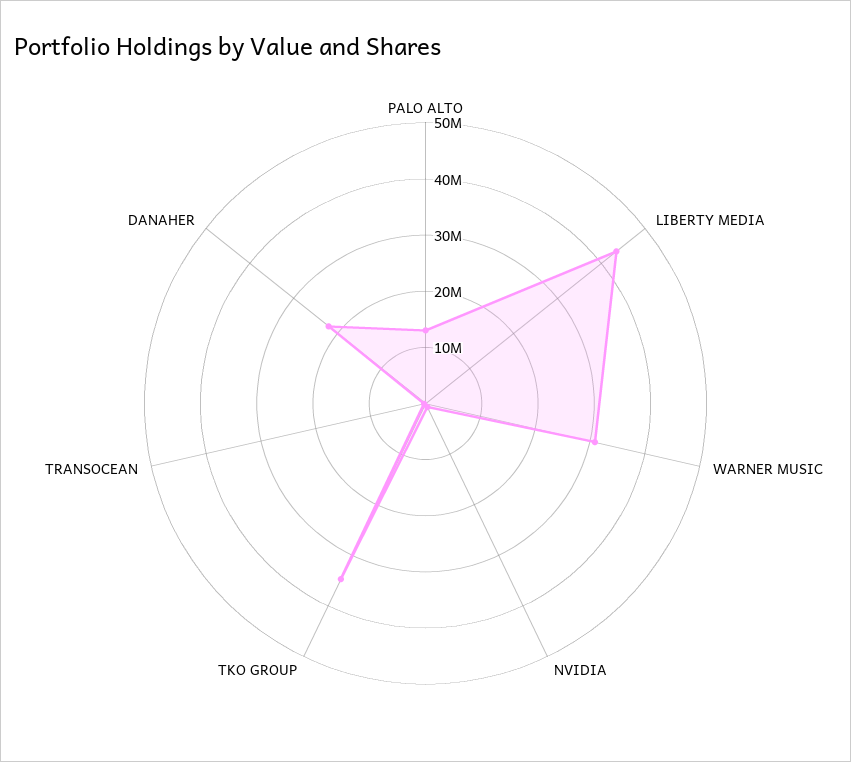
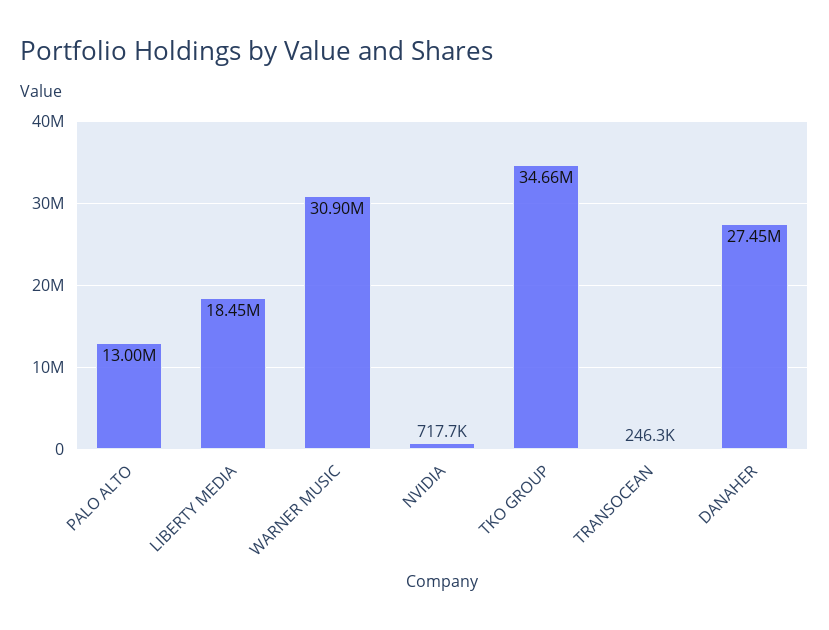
LIBERTY MEDIA: 44000000 -> 18450000
DANAHER: 22000000 -> 27450000

